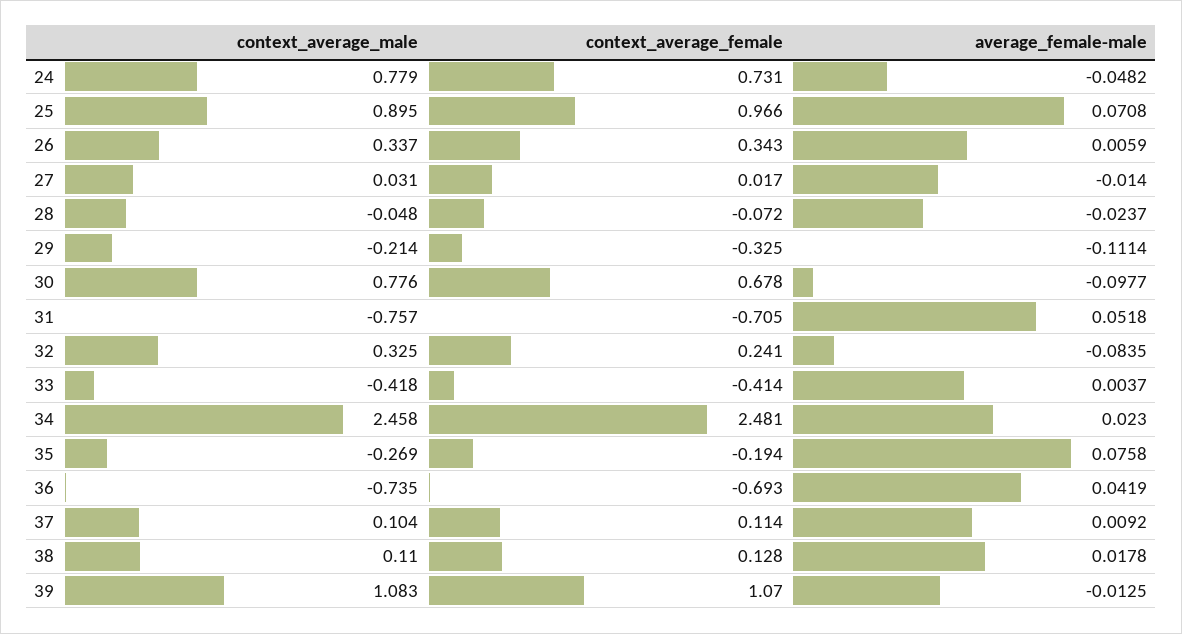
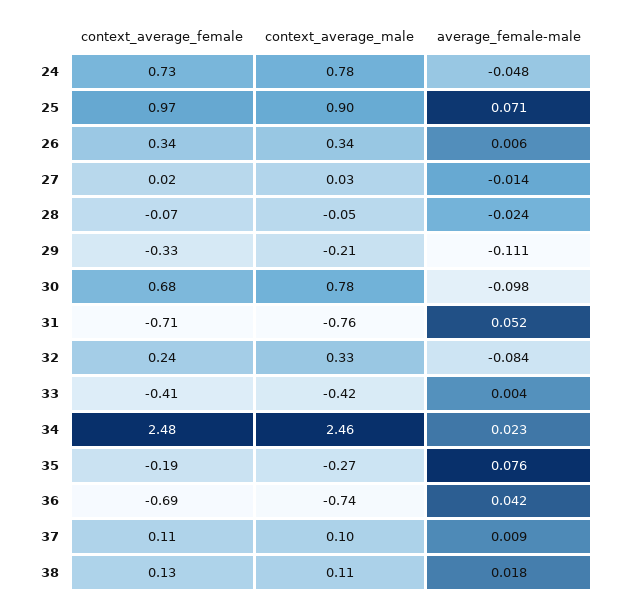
context_average_male, 39: 1.083 -> none
context_average_female, 39: 1.07 -> none
average_female-male, 39: -0.0125 -> none

